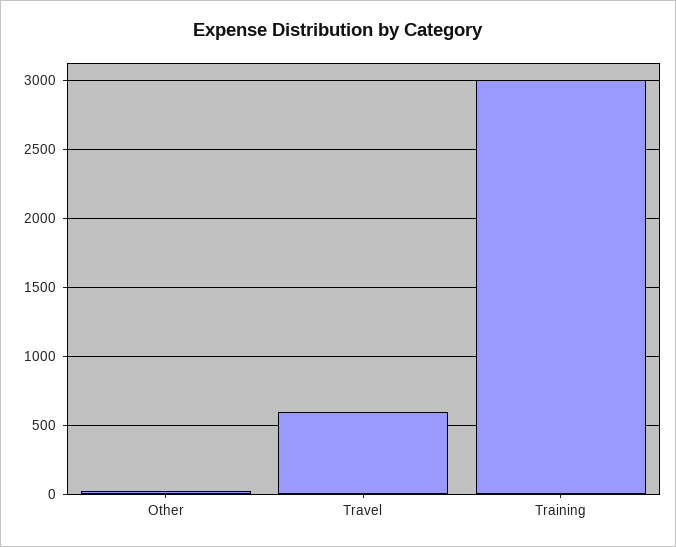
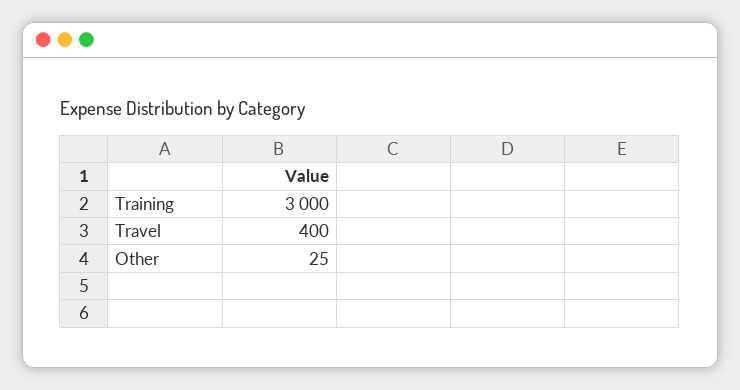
Travel: 600 -> 400

